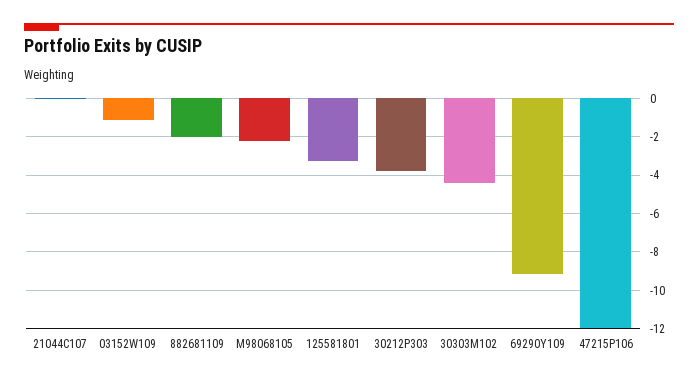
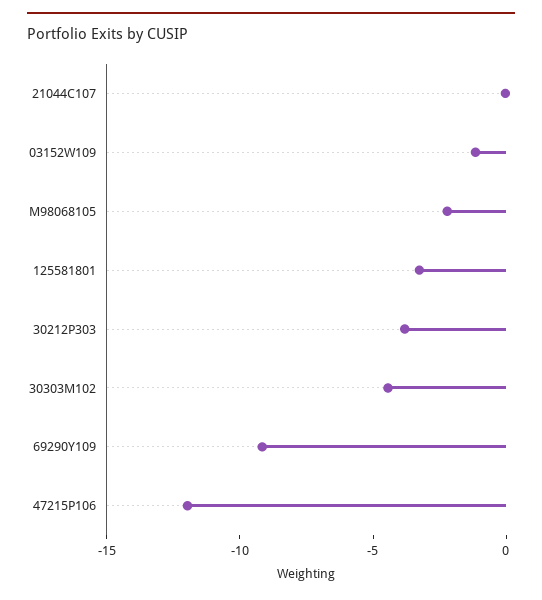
882681109: -2 -> none

